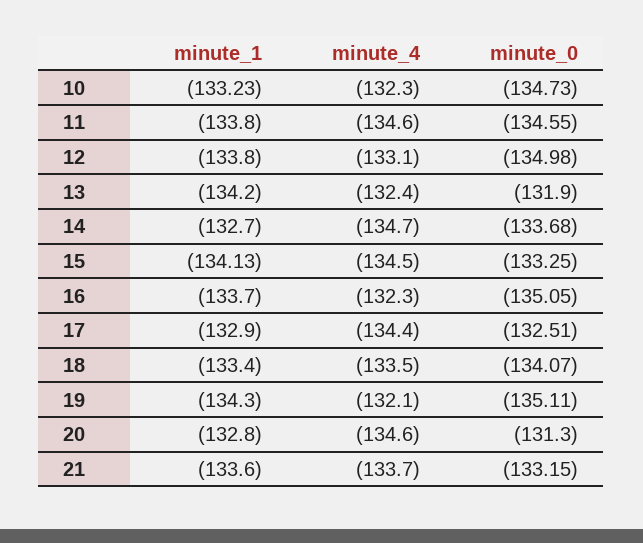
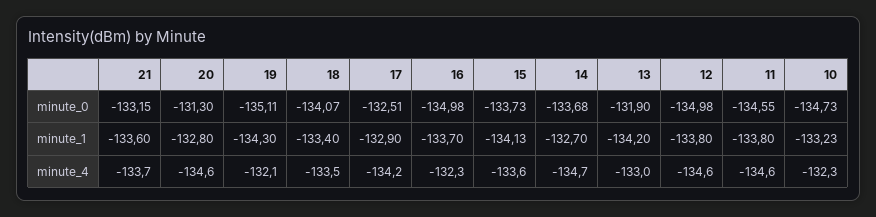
minute_4, 12: -133.1 -> -134.6
minute_4, 13: -132.4 -> -133
minute_4, 15: -134.5 -> -133.6
minute_0, 15: -133.25 -> -133.73
minute_0, 16: -135.05 -> -134.98
minute_4, 17: -134.4 -> -134.2

